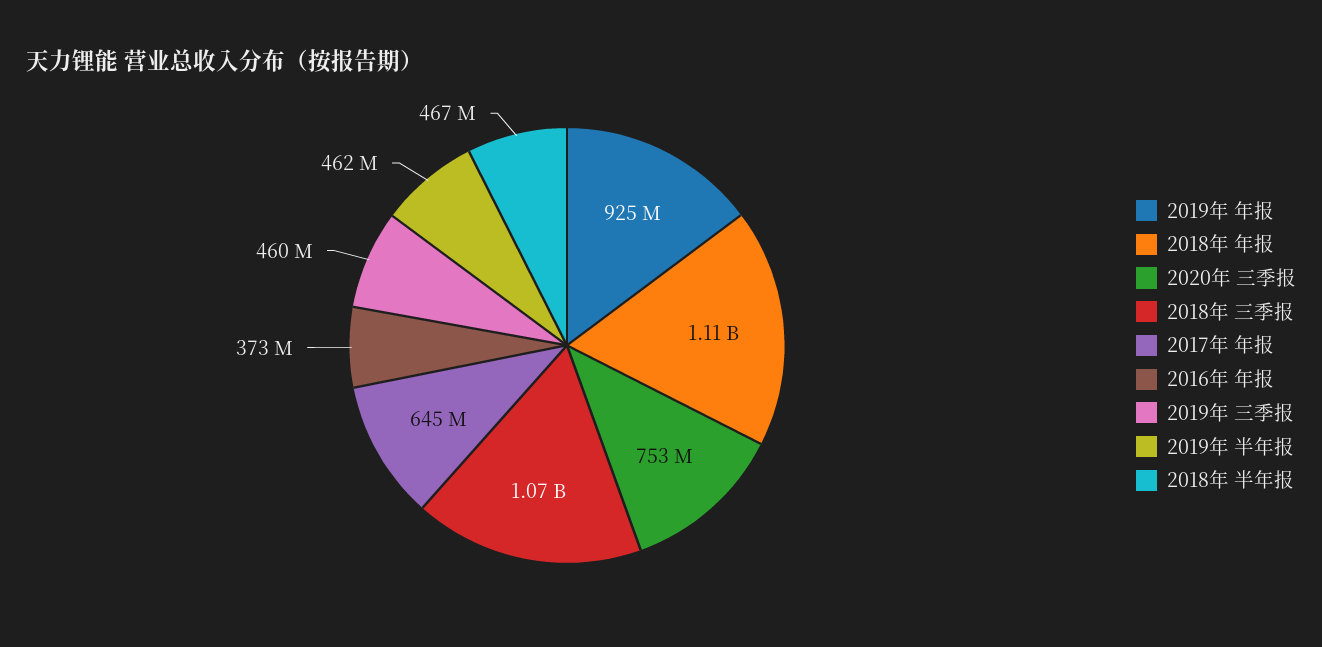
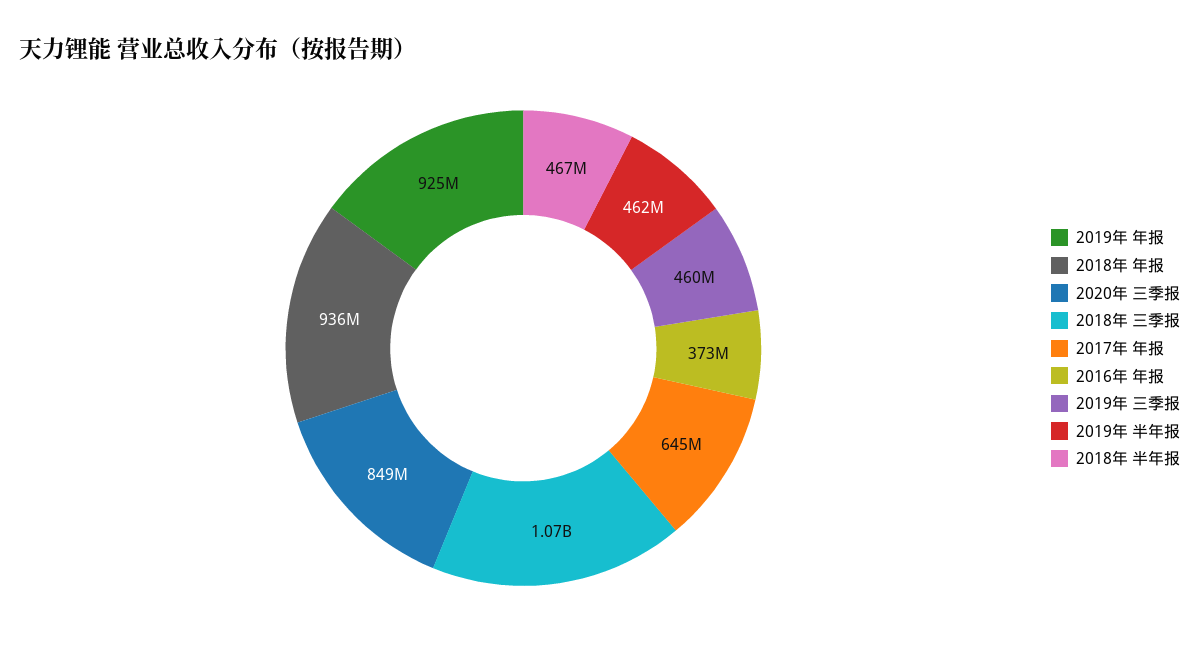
2018年 年报: 1110000000 -> 936000000
2020年 三季报: 753000000 -> 849000000

